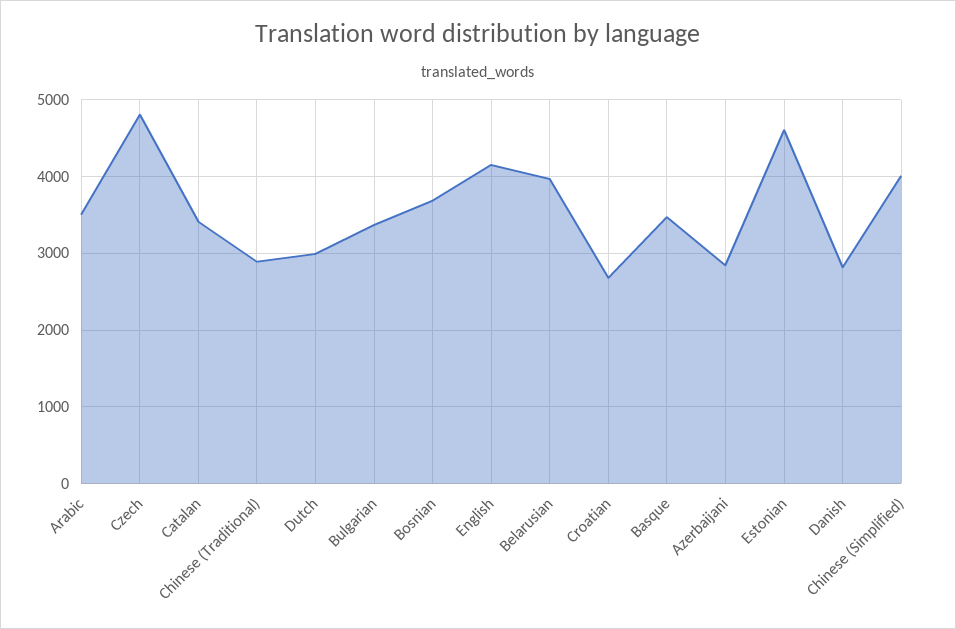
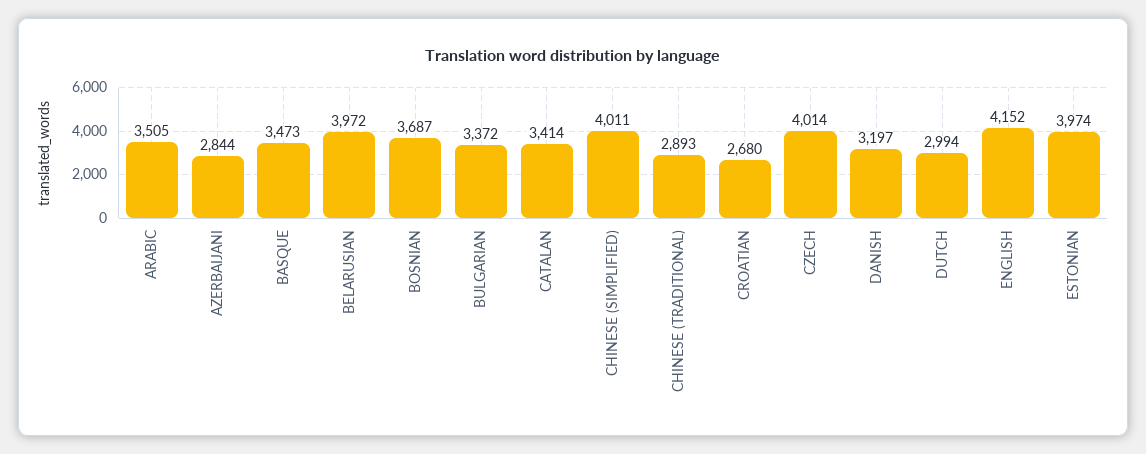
Czech: 4800 -> 4014
Estonian: 4600 -> 3974
Danish: 2800 -> 3197

